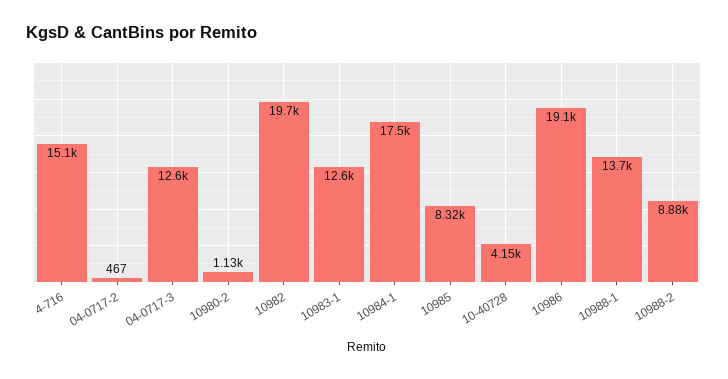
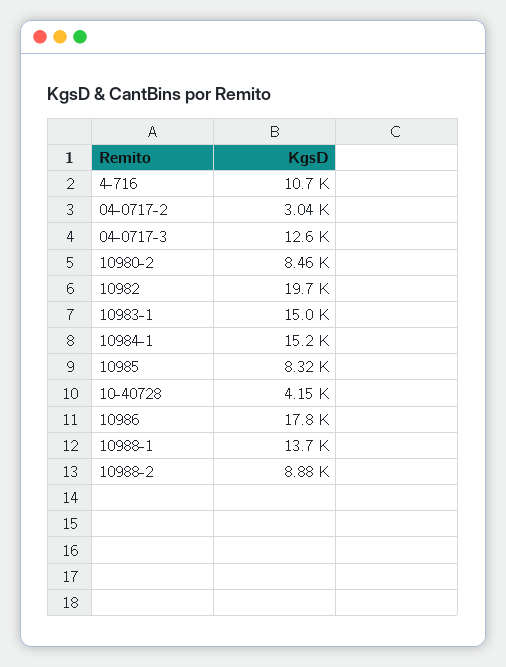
4-716: 15100 -> 10700
04-0717-2: 467 -> 3040
10980-2: 1130 -> 8460
10983-1: 12600 -> 15000
10984-1: 17500 -> 15200
10986: 19100 -> 17800

